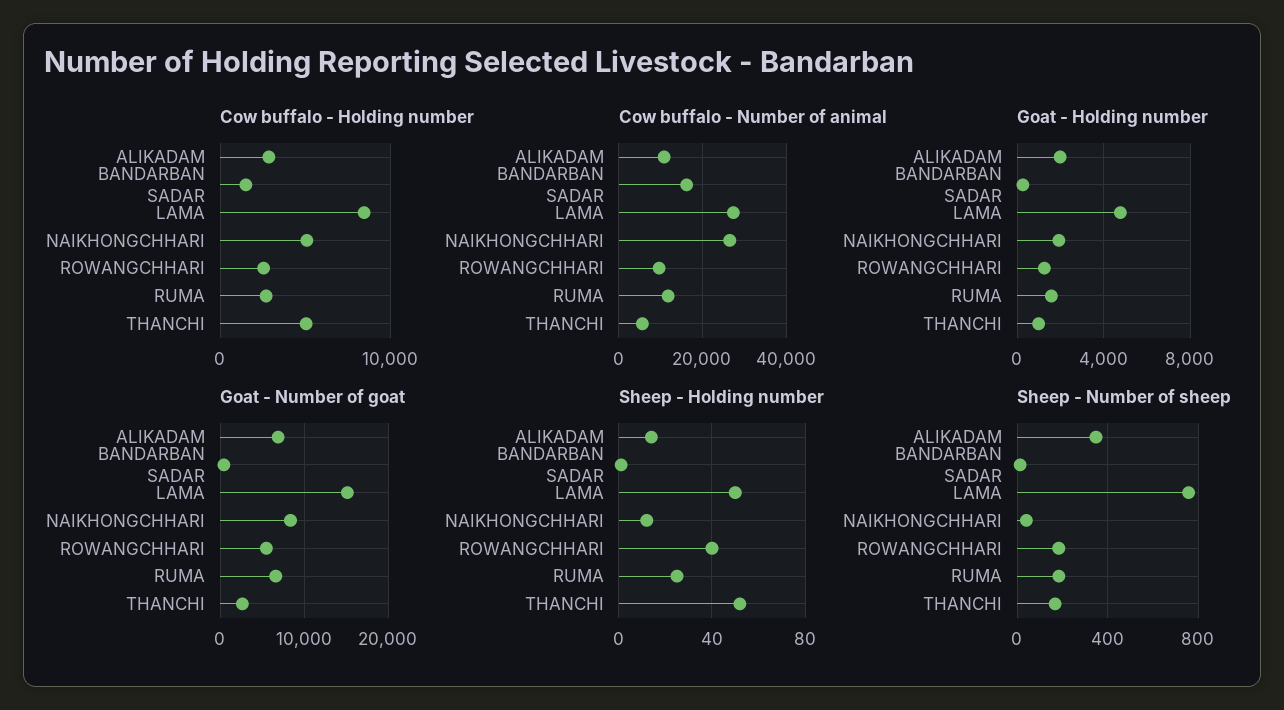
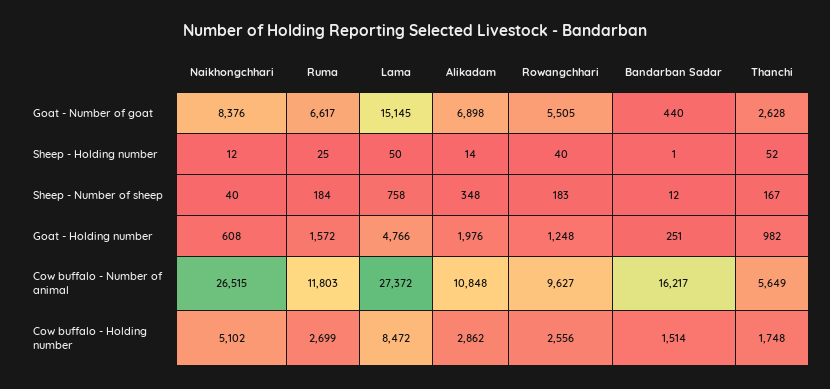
Cow buffalo - Holding number, THANCHI: 5000 -> 1748
Goat - Holding number, NAIKHONGCHHARI: 2000 -> 608

